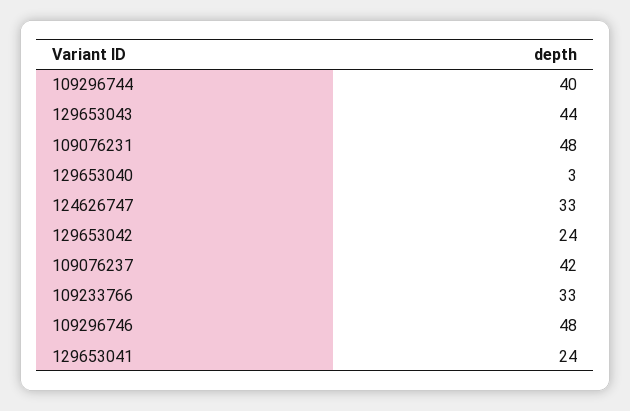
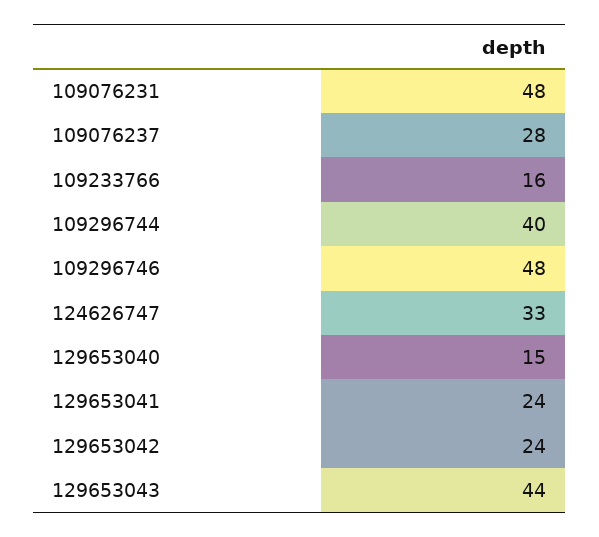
129653040: 3 -> 15
109076237: 42 -> 28
109233766: 33 -> 16

